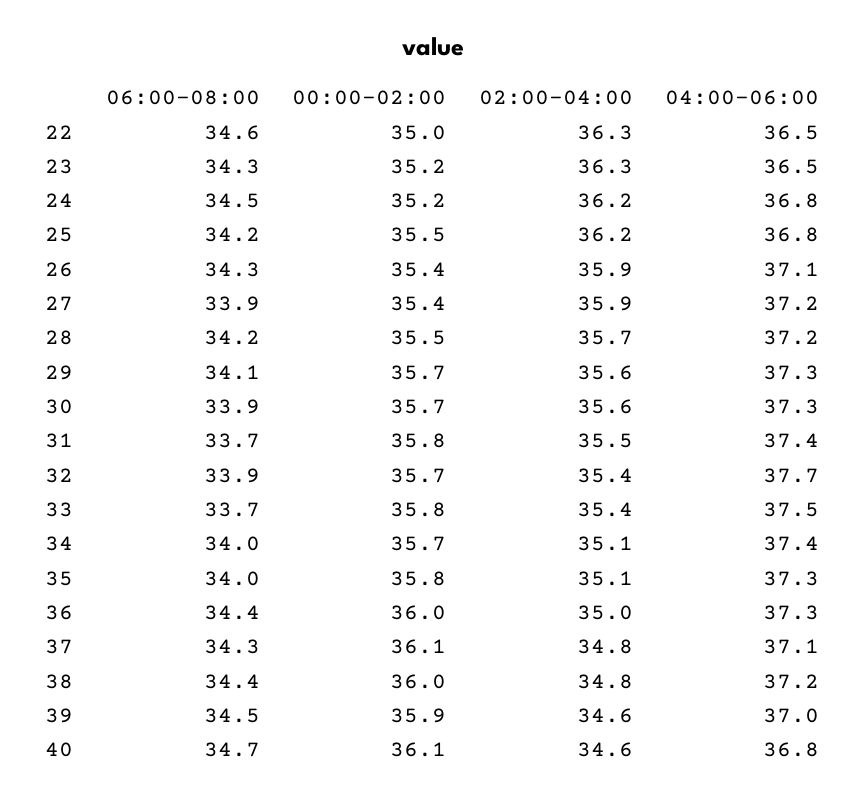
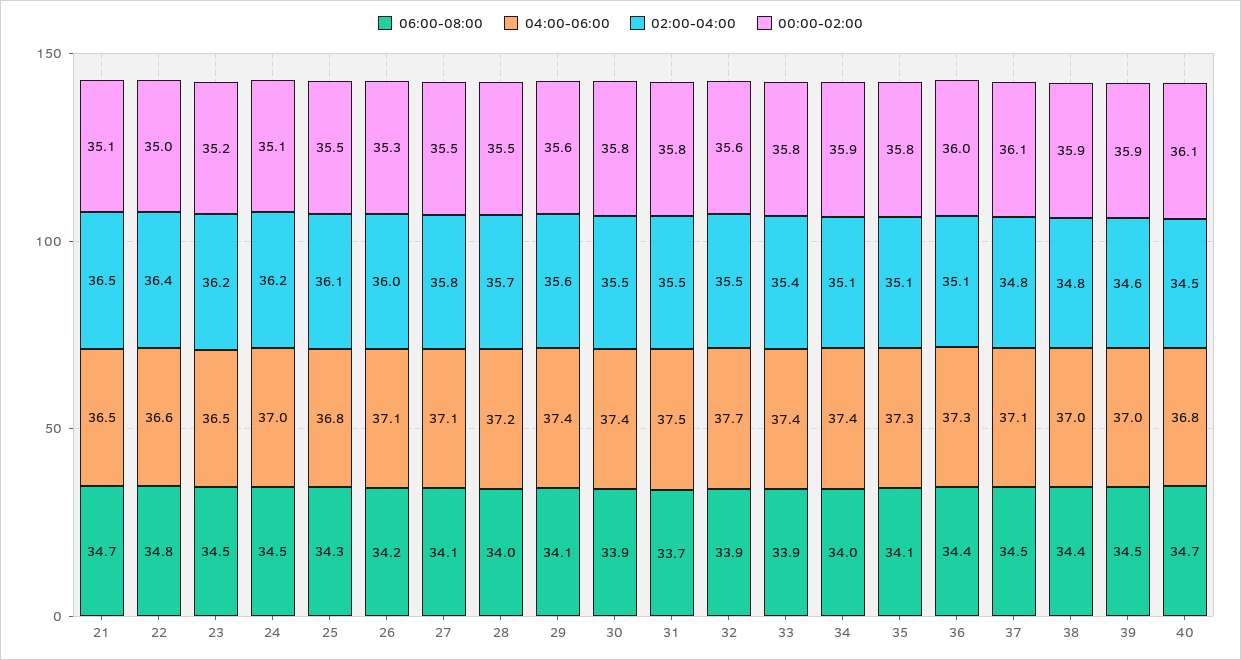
06:00-08:00, 22: 34.6 -> 34.8
02:00-04:00, 22: 36.3 -> 36.4
04:00-06:00, 22: 36.5 -> 36.6
06:00-08:00, 23: 34.3 -> 34.5
02:00-04:00, 23: 36.3 -> 36.2
00:00-02:00, 24: 35.2 -> 35.1
04:00-06:00, 24: 36.8 -> 37
06:00-08:00, 25: 34.2 -> 34.3
02:00-04:00, 25: 36.2 -> 36.1
06:00-08:00, 26: 34.3 -> 34.2
00:00-02:00, 26: 35.4 -> 35.3
02:00-04:00, 26: 35.9 -> 36
06:00-08:00, 27: 33.9 -> 34.1
00:00-02:00, 27: 35.4 -> 35.5
02:00-04:00, 27: 35.9 -> 35.8
04:00-06:00, 27: 37.2 -> 37.1
06:00-08:00, 28: 34.2 -> 34
00:00-02:00, 29: 35.7 -> 35.6
04:00-06:00, 29: 37.3 -> 37.4
00:00-02:00, 30: 35.7 -> 35.8
02:00-04:00, 30: 35.6 -> 35.5
04:00-06:00, 30: 37.3 -> 37.4
04:00-06:00, 31: 37.4 -> 37.5
00:00-02:00, 32: 35.7 -> 35.6
02:00-04:00, 32: 35.4 -> 35.5
06:00-08:00, 33: 33.7 -> 33.9
04:00-06:00, 33: 37.5 -> 37.4
00:00-02:00, 34: 35.7 -> 35.9
06:00-08:00, 35: 34 -> 34.1
02:00-04:00, 36: 35 -> 35.1
06:00-08:00, 37: 34.3 -> 34.5
00:00-02:00, 38: 36 -> 35.9
04:00-06:00, 38: 37.2 -> 37
02:00-04:00, 40: 34.6 -> 34.5
06:00-08:00, 21: none -> 34.7
04:00-06:00, 21: none -> 36.5
02:00-04:00, 21: none -> 36.5
00:00-02:00, 21: none -> 35.1

